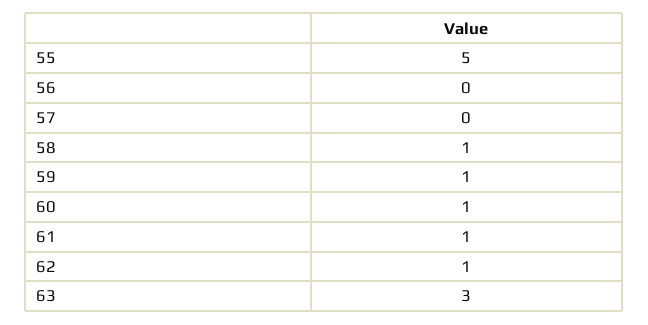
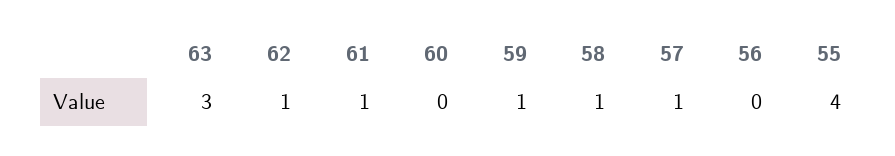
55: 5 -> 4
57: 0 -> 1
60: 1 -> 0

